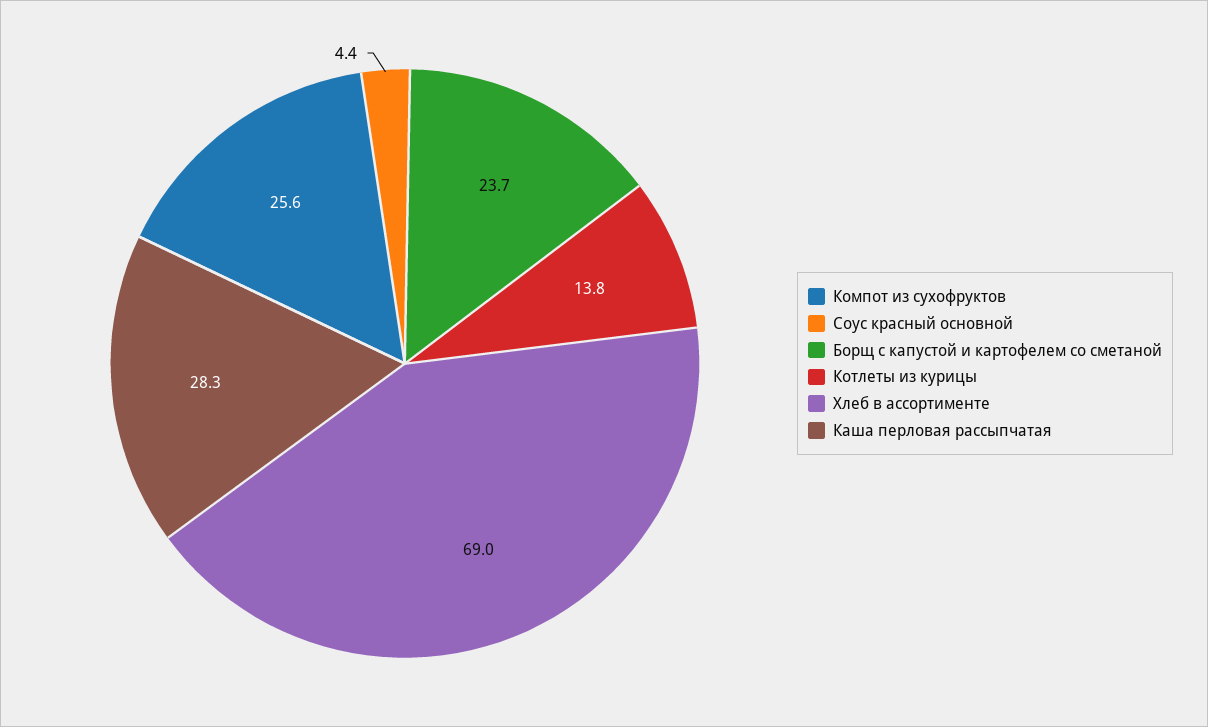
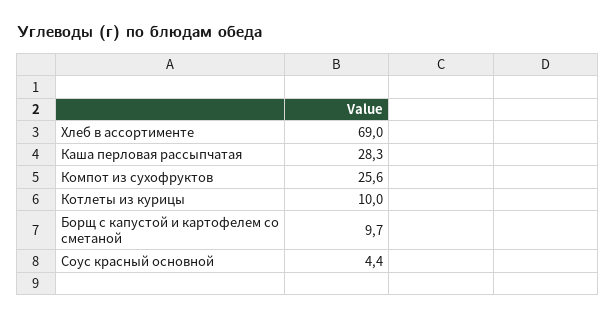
Борщ с капустой и картофелем со сметаной: 23.7 -> 9.7
Котлеты из курицы: 13.8 -> 10

